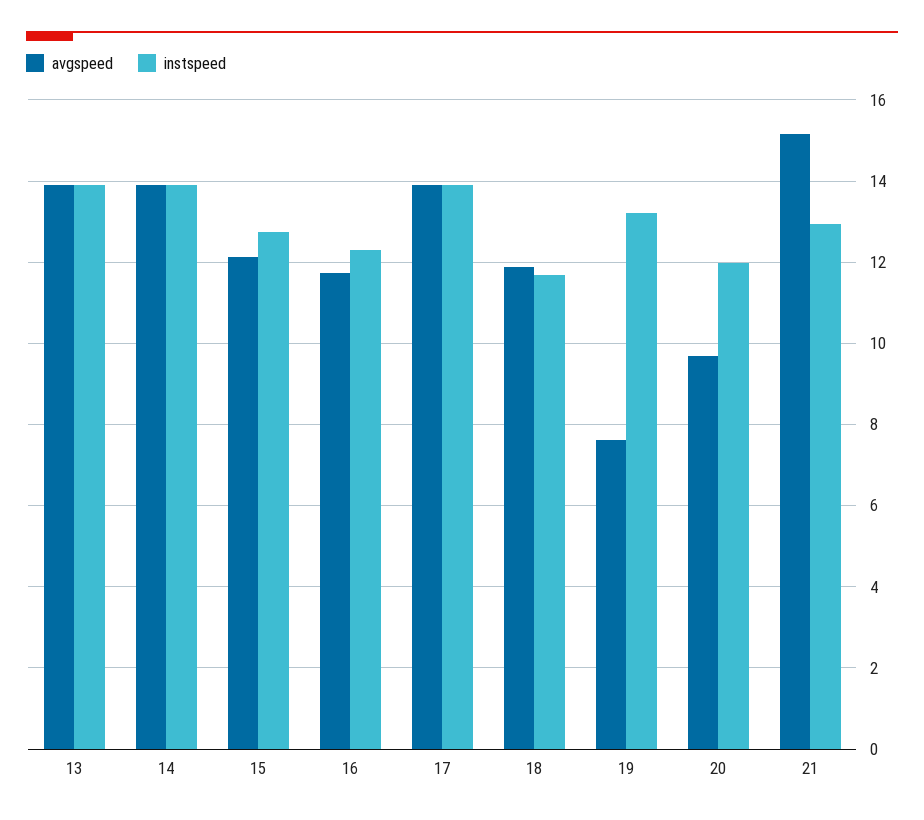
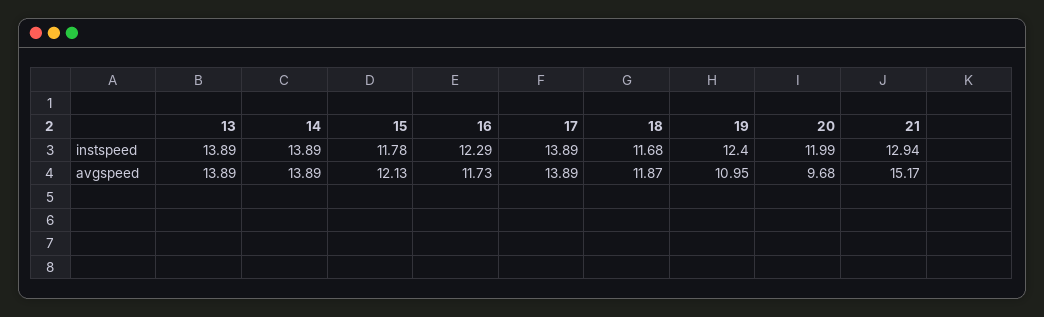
instspeed, 15: 12.8 -> 11.78
avgspeed, 19: 7.6 -> 10.95
instspeed, 19: 13.2 -> 12.4

